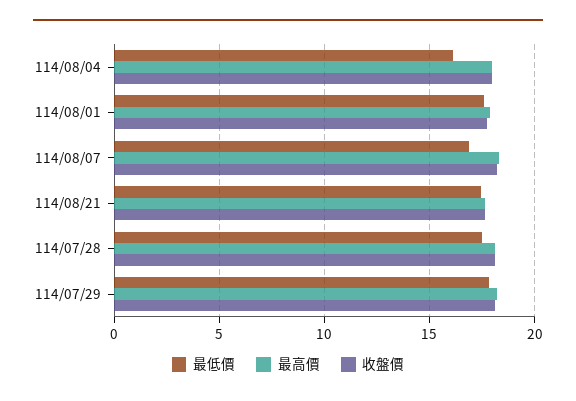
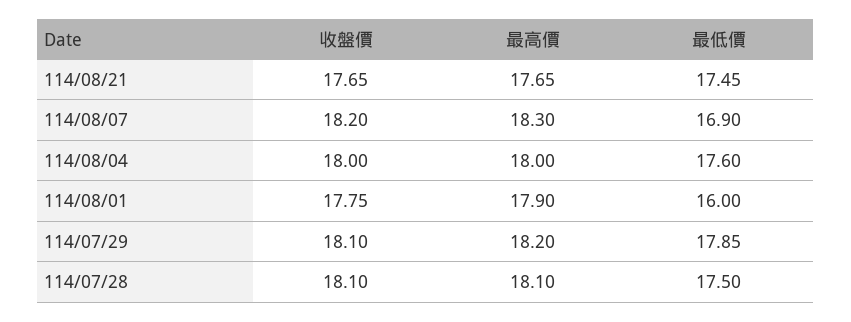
最低價, 114/08/04: 16 -> 17.6
最低價, 114/08/01: 17.5 -> 16

